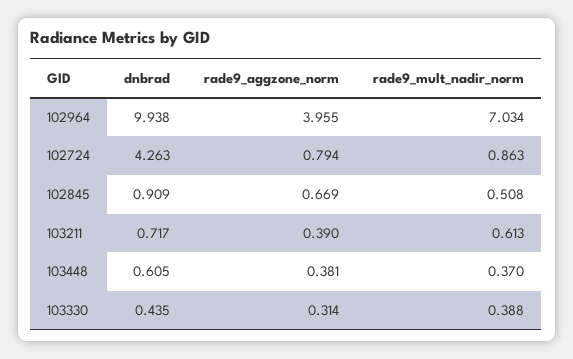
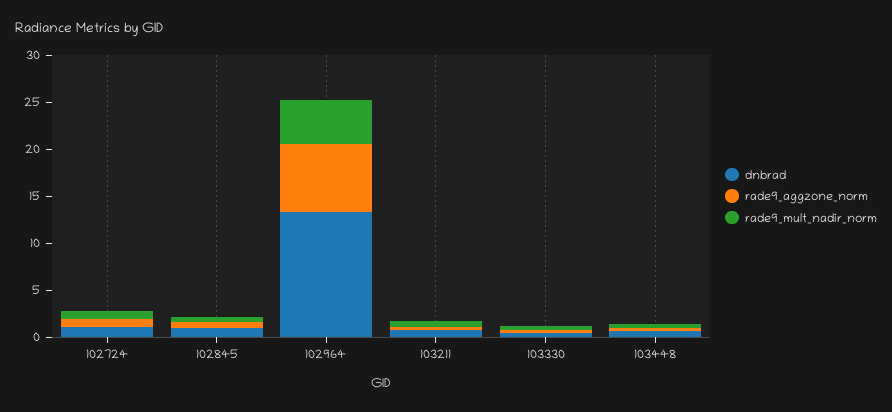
dnbrad, 102964: 9.938 -> 13
rade9_aggzone_norm, 102964: 3.955 -> 7
rade9_mult_nadir_norm, 102964: 7.034 -> 5
dnbrad, 102724: 4.263 -> 1

